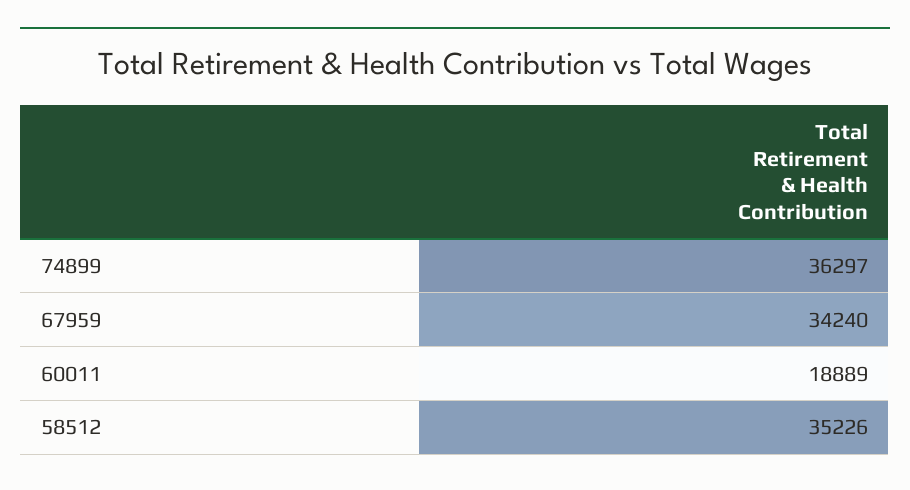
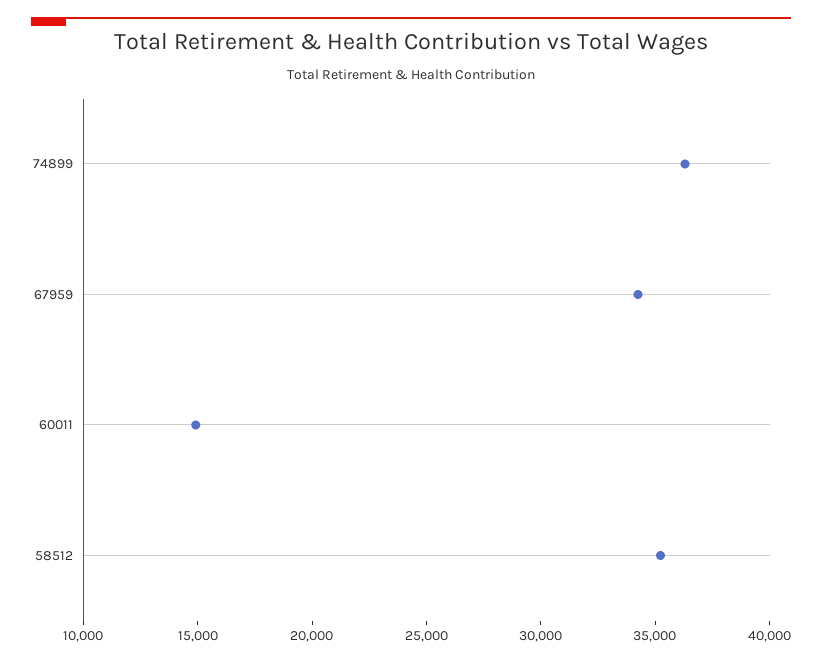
60011: 18889 -> 15000

